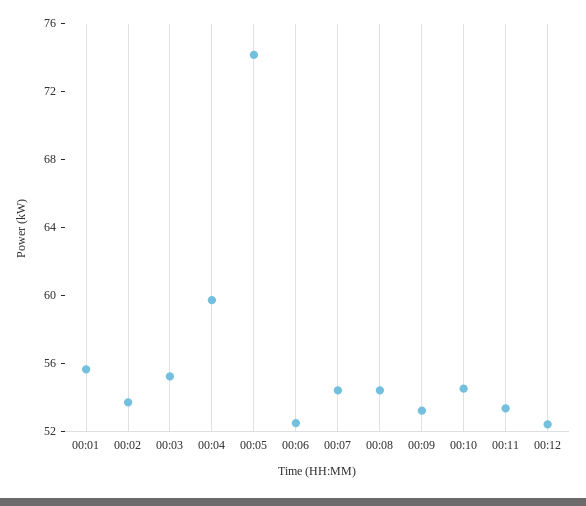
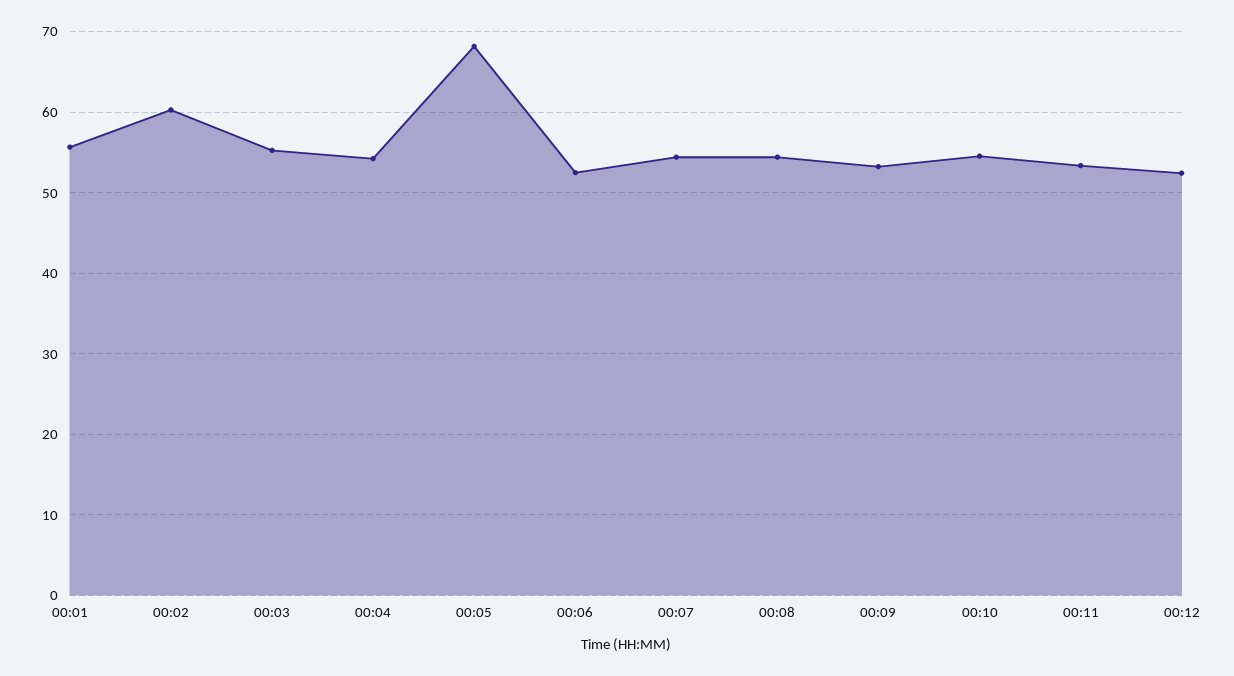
00:02: 54 -> 60
00:04: 60 -> 54
00:05: 74 -> 68

